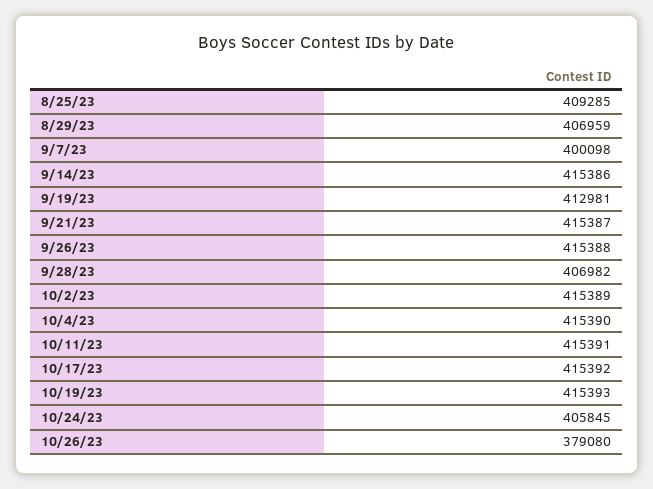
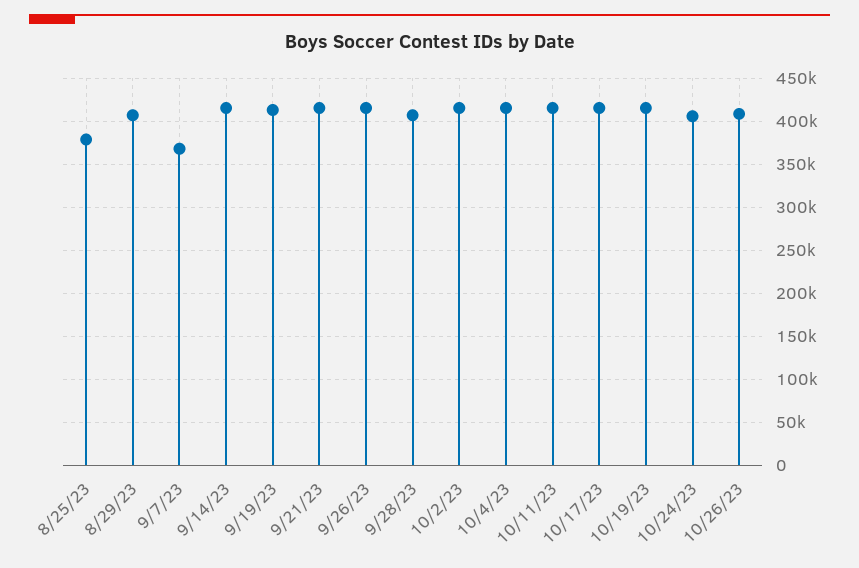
8/25/23: 409285 -> 380000
9/7/23: 400098 -> 370000
10/26/23: 379080 -> 410000

